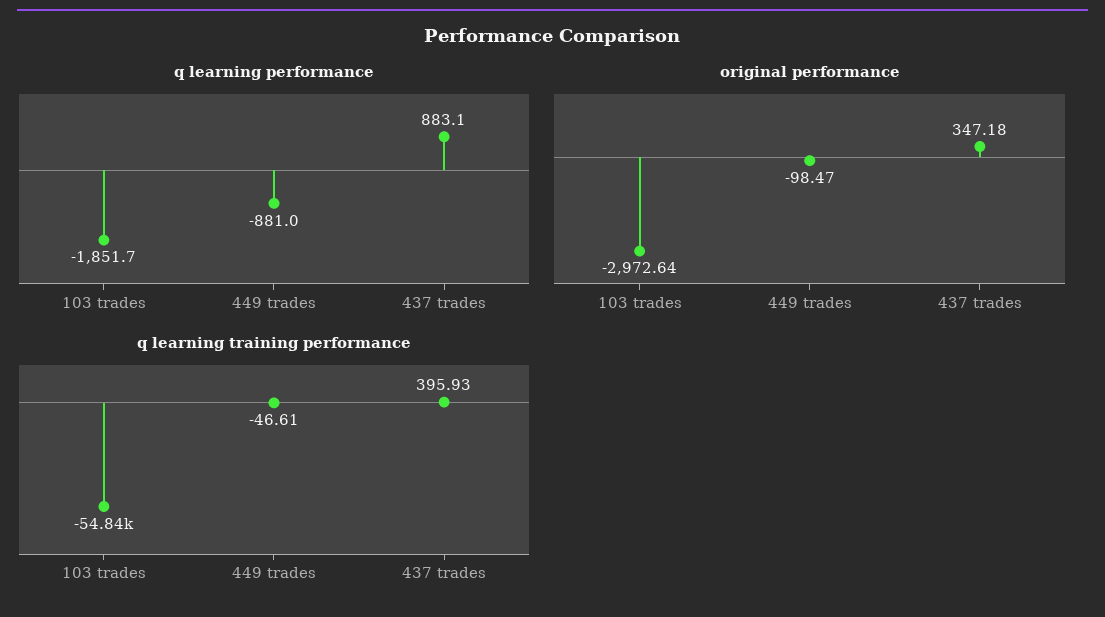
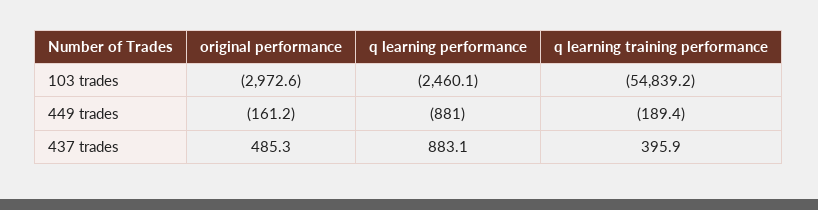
q learning performance, 103 trades: -1851.7 -> -2460.1
original performance, 449 trades: -98.47 -> -161.2
original performance, 437 trades: 347.18 -> 485.3
q learning training performance, 449 trades: -46.61 -> -189.4

